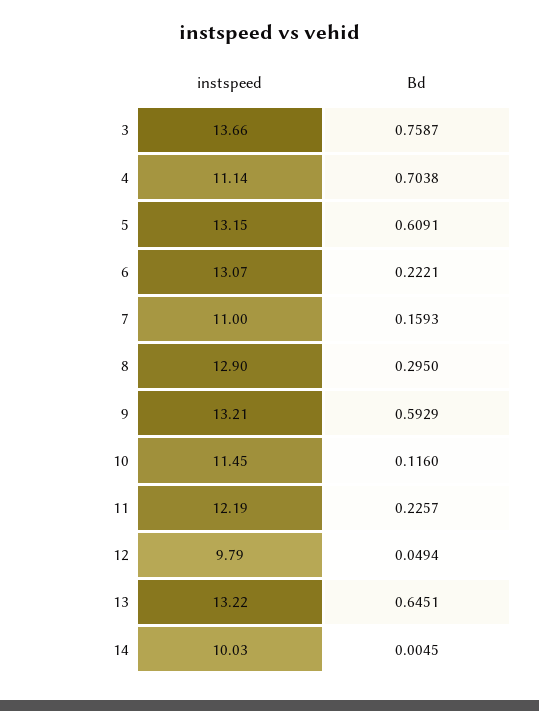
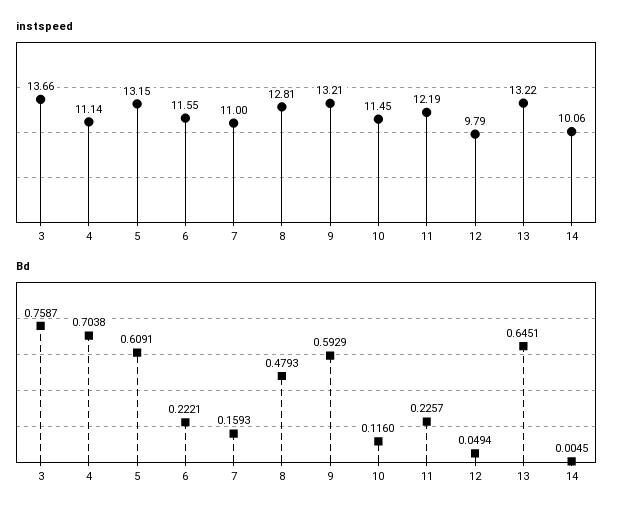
instspeed, 6: 13.07 -> 11.55
instspeed, 8: 12.9 -> 12.81
Bd, 8: 0.295 -> 0.4793
instspeed, 14: 10.03 -> 10.06

